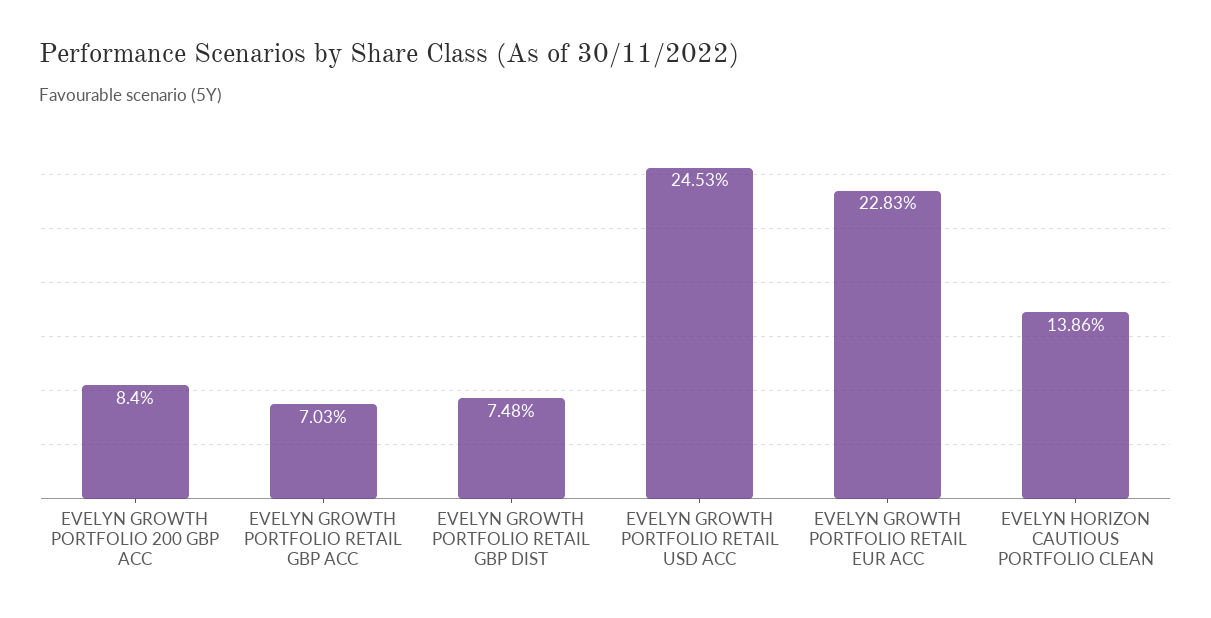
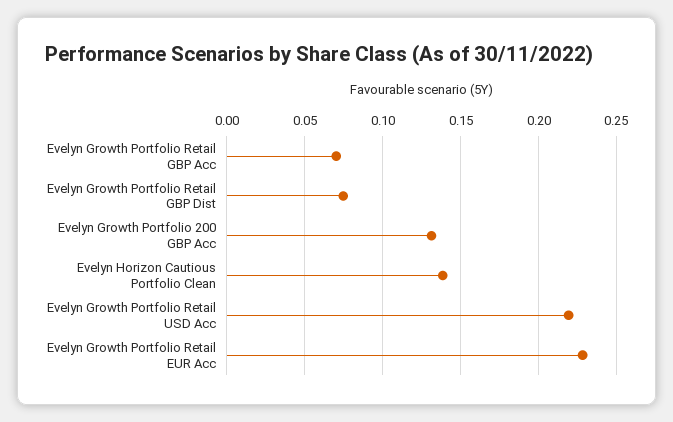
EVELYN GROWTH PORTFOLIO 200 GBP ACC: 0.084 -> 0.13
EVELYN GROWTH PORTFOLIO RETAIL USD ACC: 0.2453 -> 0.22

